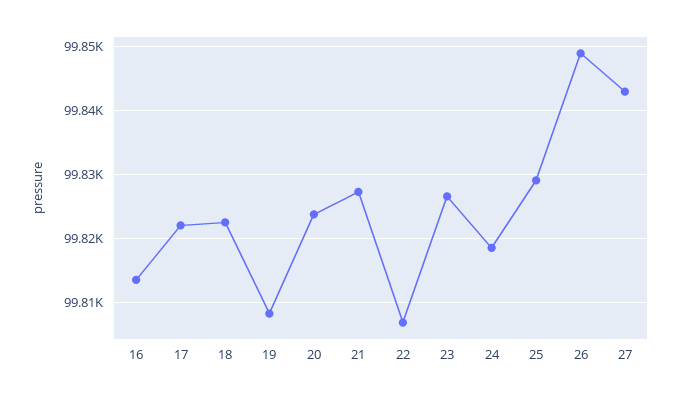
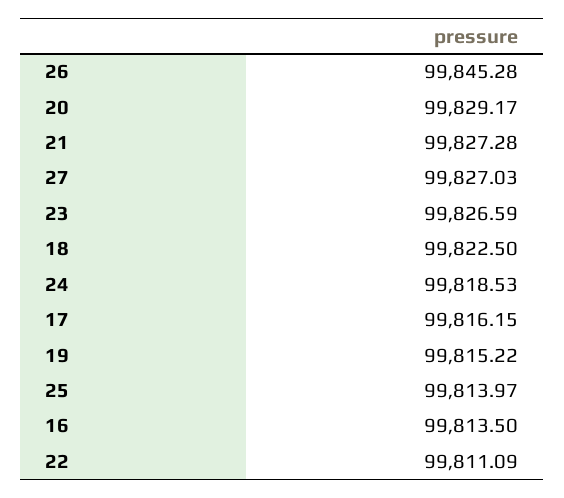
17: 99822 -> 99816.15
19: 99808 -> 99815.22
20: 99824 -> 99829.17
22: 99807 -> 99811.09
25: 99829 -> 99813.97
26: 99849 -> 99845.28
27: 99843 -> 99827.03

